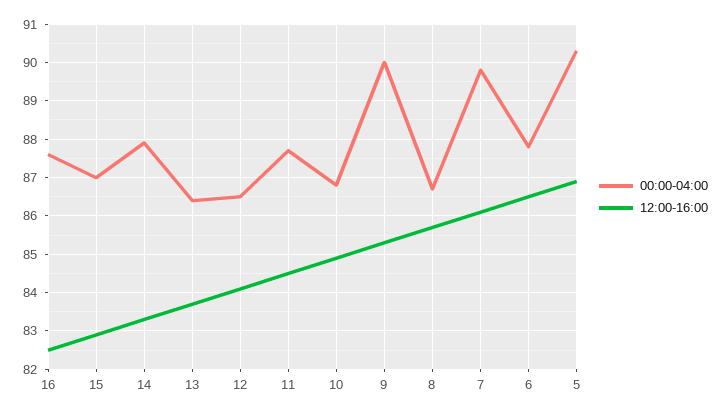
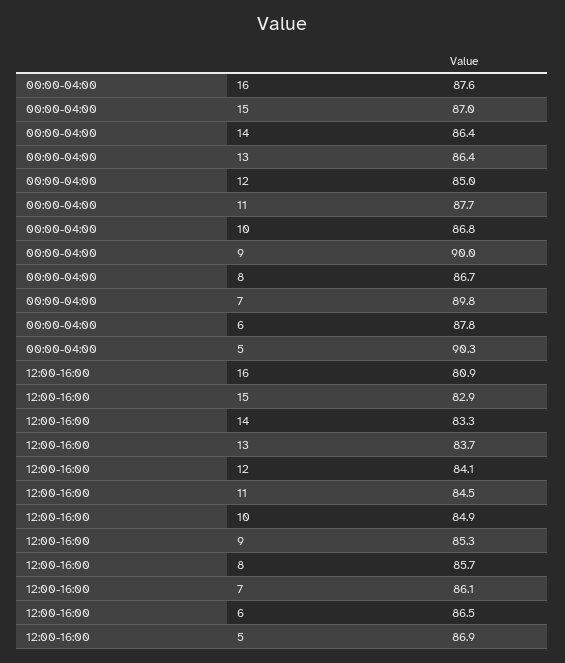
12:00-16:00, 16: 82.5 -> 80.9
00:00-04:00, 14: 88 -> 86.4
00:00-04:00, 12: 86.5 -> 85

